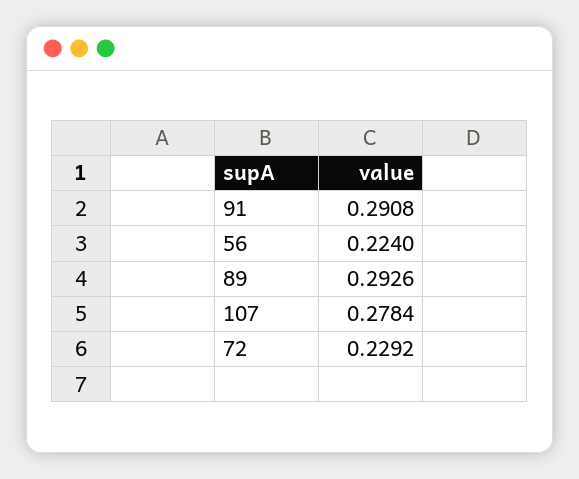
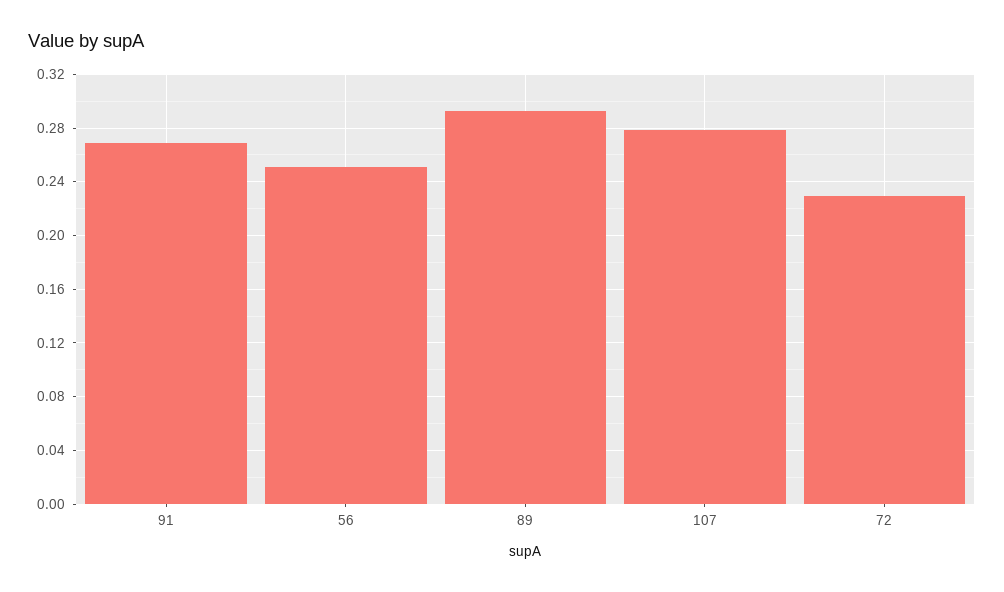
91: 0.2908 -> 0.27
56: 0.224 -> 0.25

